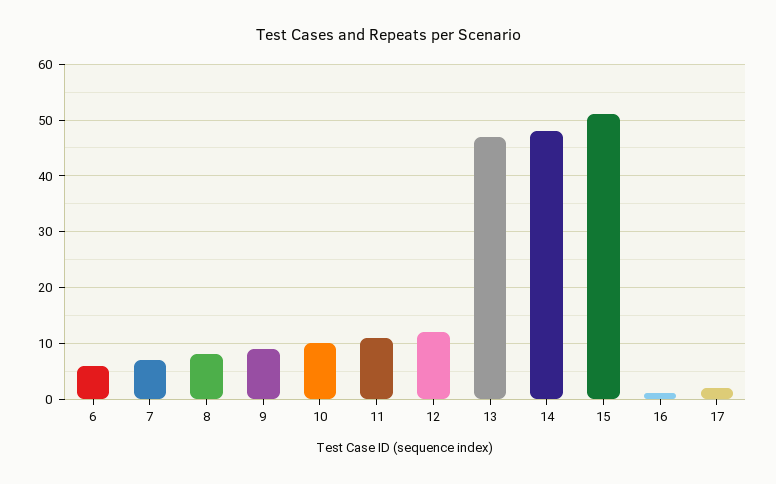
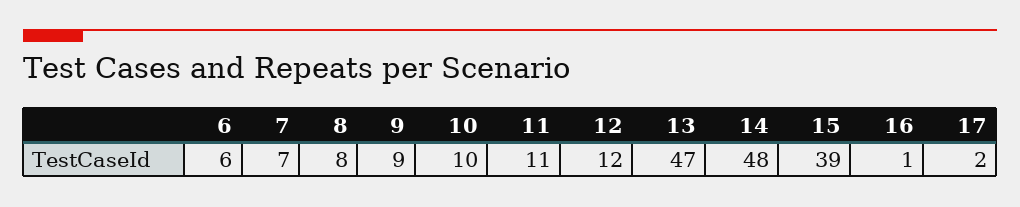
15: 50 -> 39

